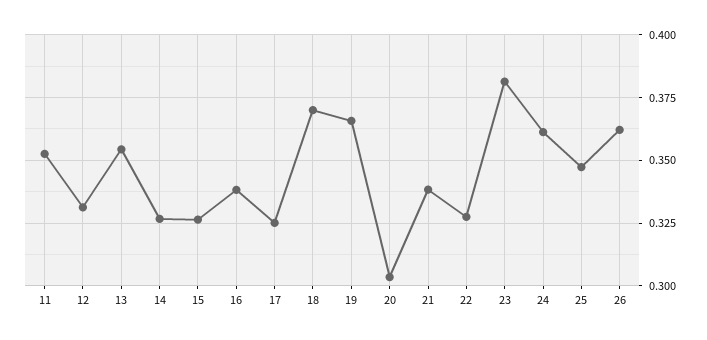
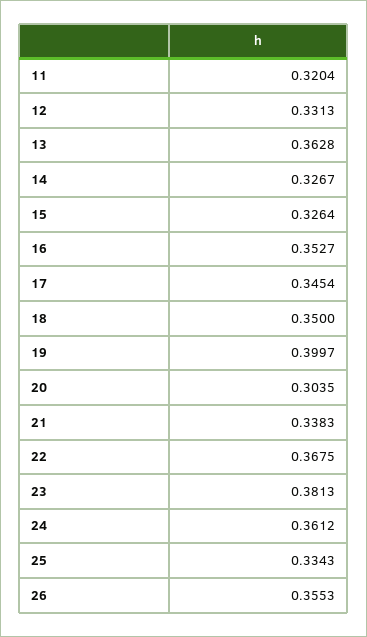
11: 0.3525 -> 0.3204
13: 0.355 -> 0.3628
16: 0.3375 -> 0.3527
17: 0.325 -> 0.3454
18: 0.37 -> 0.35
19: 0.365 -> 0.3997
22: 0.3275 -> 0.3675
25: 0.3475 -> 0.3343
26: 0.3625 -> 0.3553

